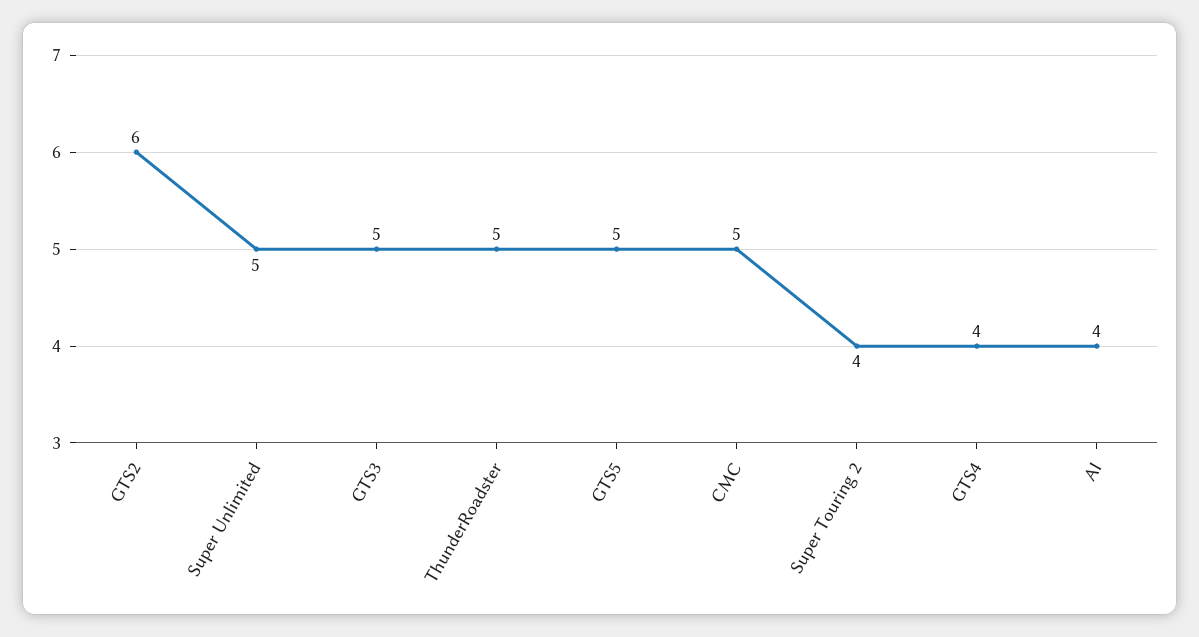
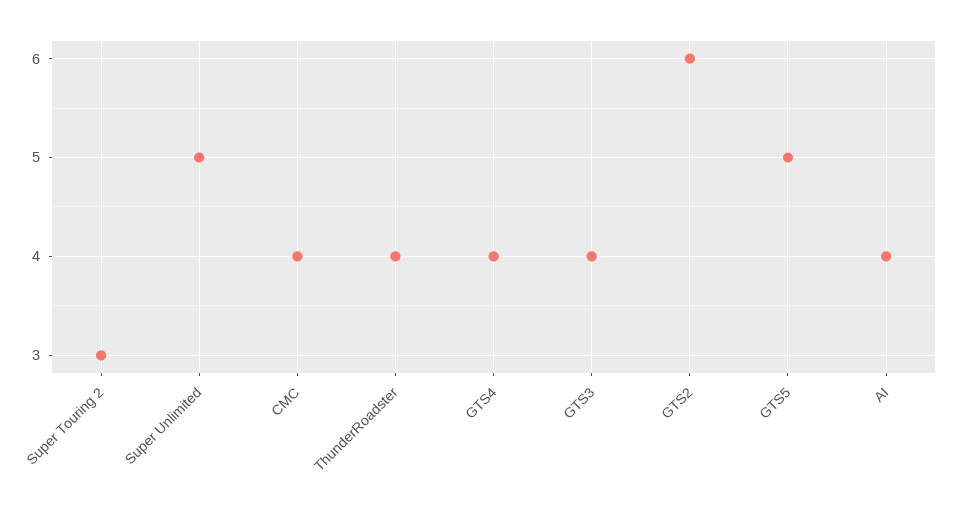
GTS3: 5 -> 4
ThunderRoadster: 5 -> 4
CMC: 5 -> 4
Super Touring 2: 4 -> 3

